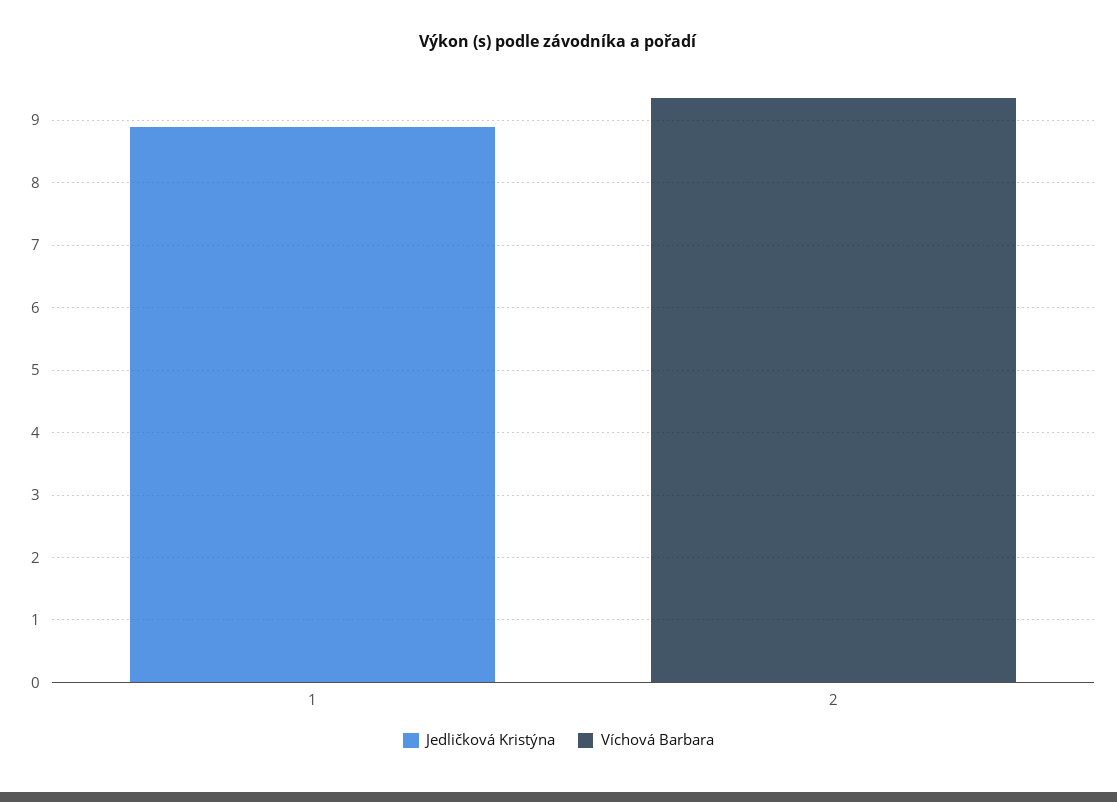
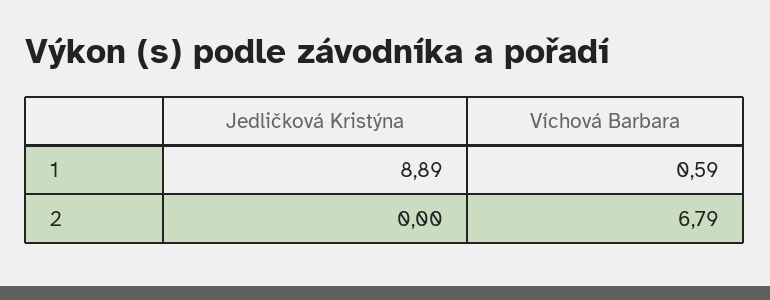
Víchová Barbara, 1: 0 -> 0.59
Víchová Barbara, 2: 9.4 -> 6.79

